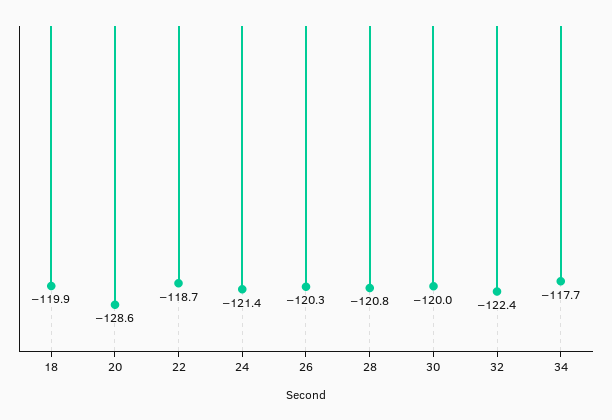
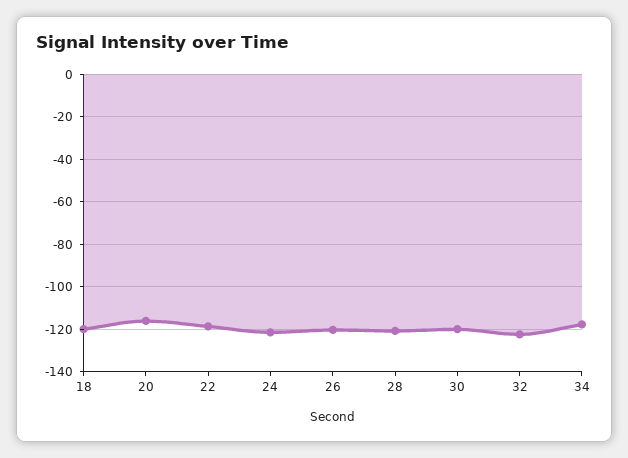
20: -128.6 -> -115

